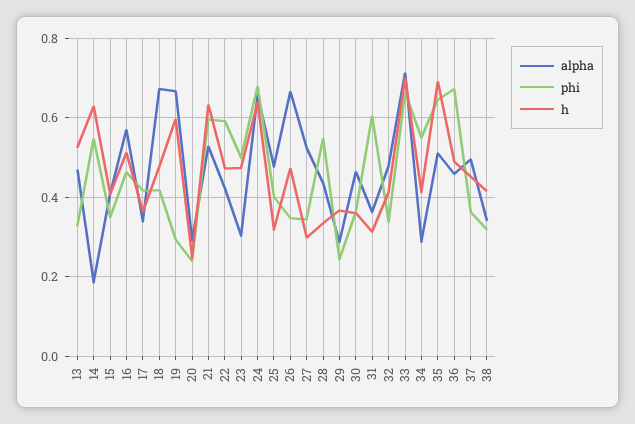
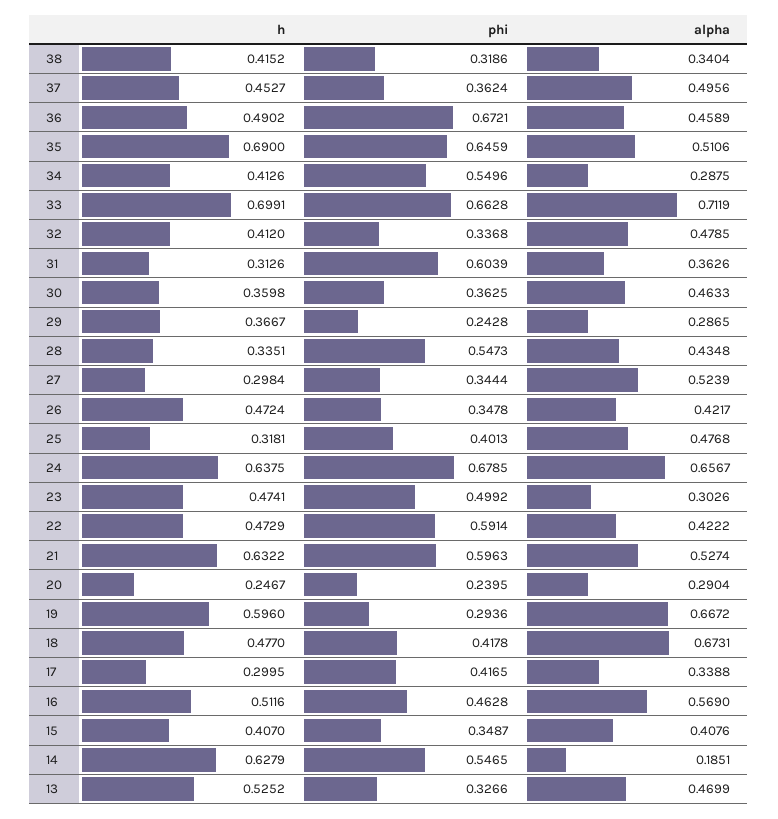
h, 17: 0.36 -> 0.2995
alpha, 26: 0.66 -> 0.4217

